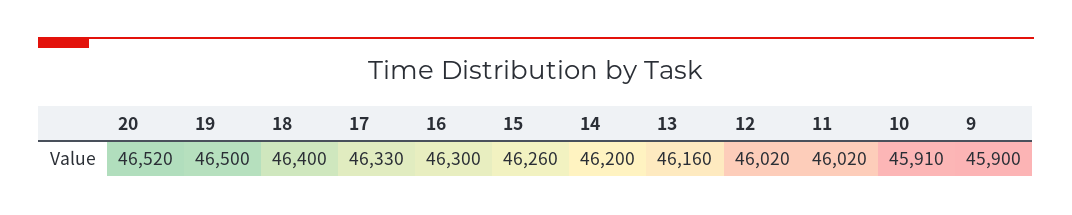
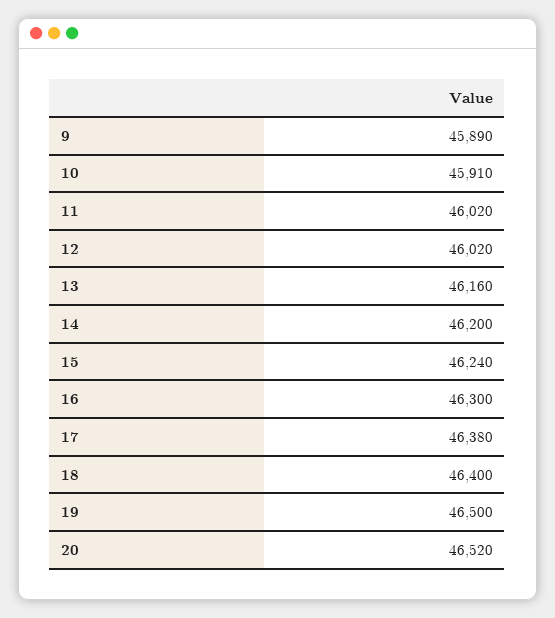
17: 46330 -> 46380
15: 46260 -> 46240
9: 45900 -> 45890

